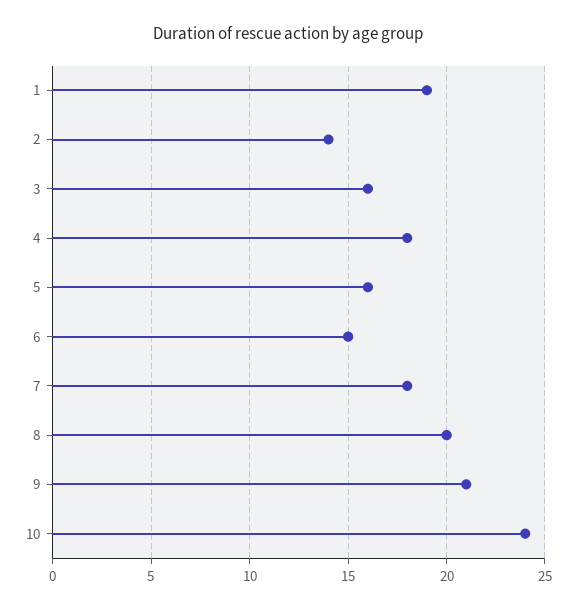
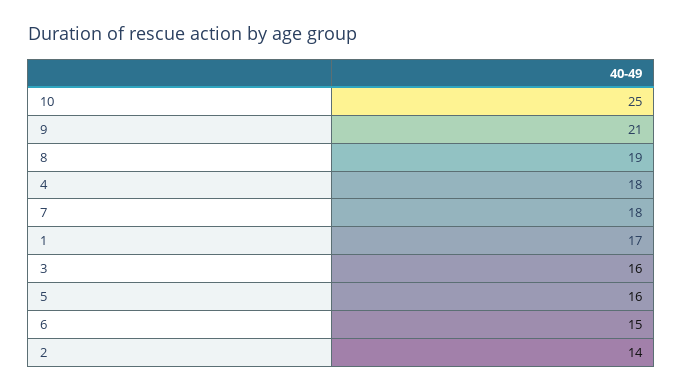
1: 19 -> 17
8: 20 -> 19
10: 24 -> 25

